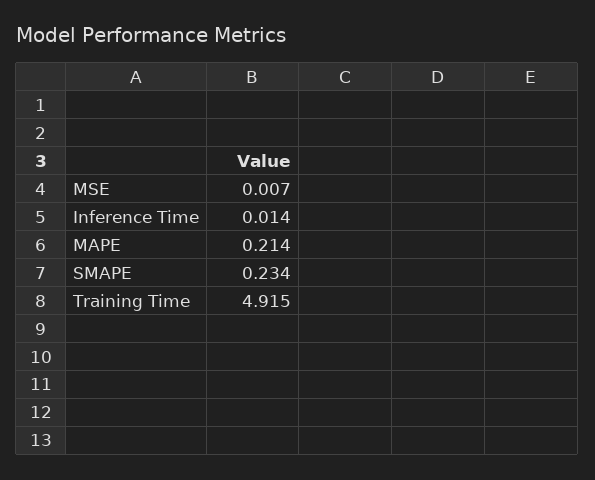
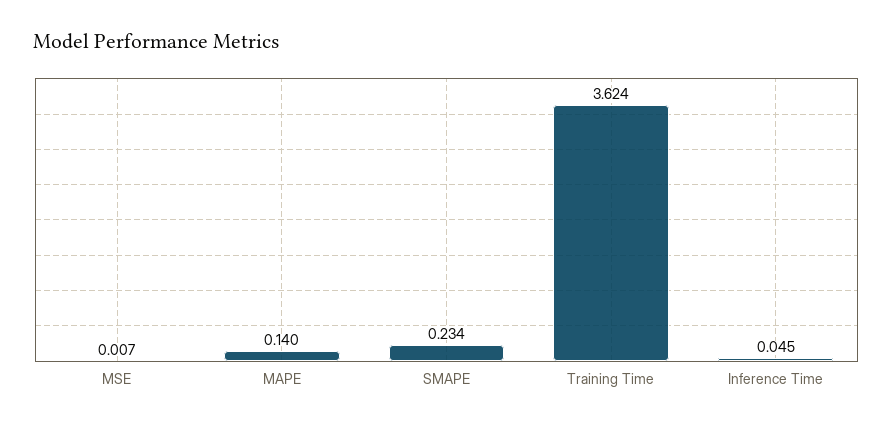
Inference Time: 0.014 -> 0.045
MAPE: 0.214 -> 0.14
Training Time: 4.915 -> 3.624

